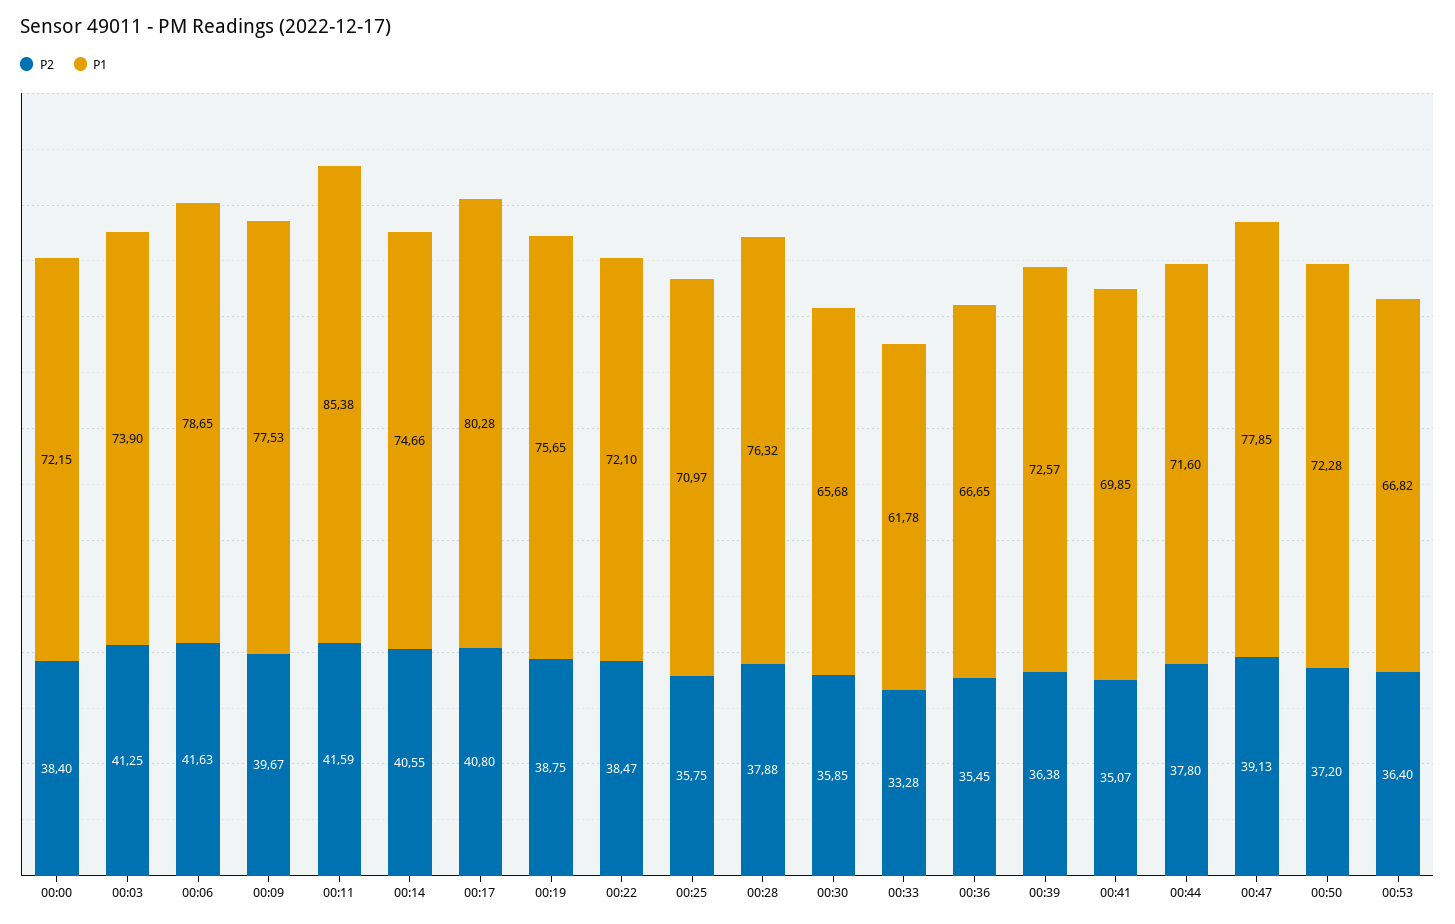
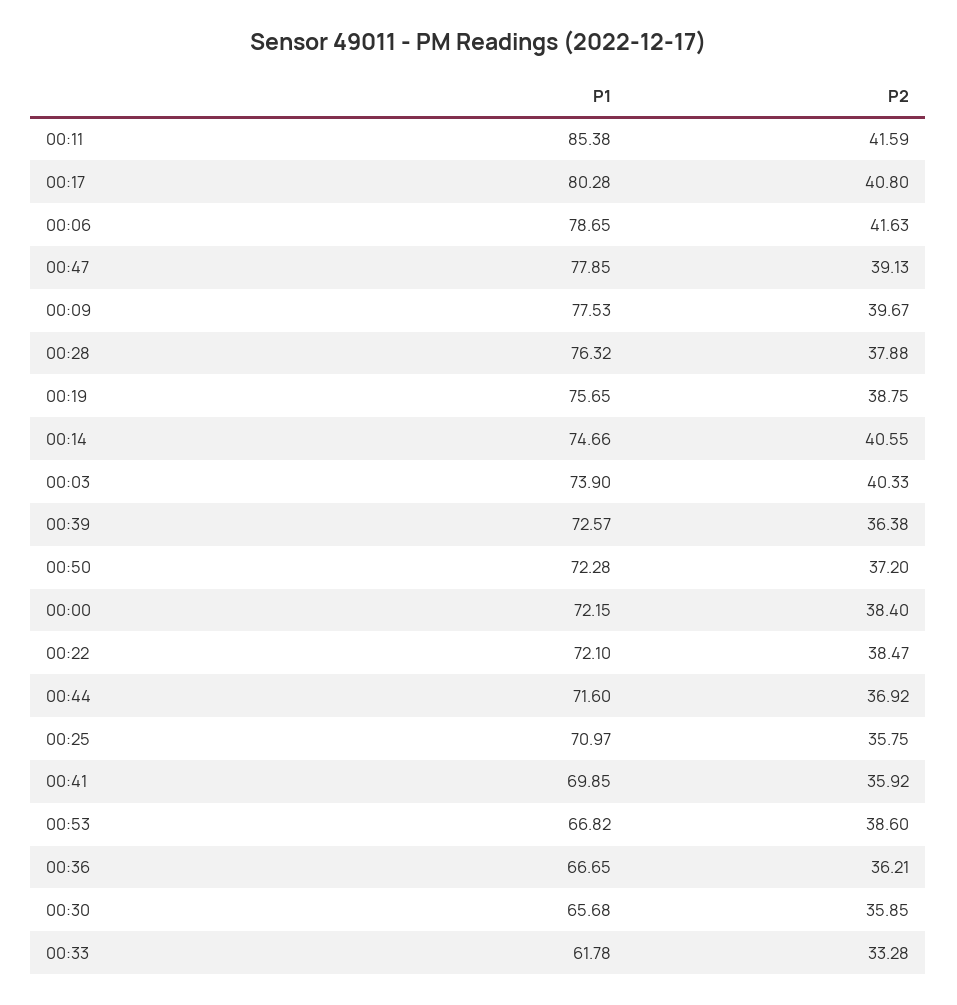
P2, 00:03: 41.25 -> 40.33
P2, 00:36: 35.45 -> 36.21
P2, 00:41: 35.07 -> 35.92
P2, 00:44: 37.8 -> 36.92
P2, 00:53: 36.4 -> 38.6

